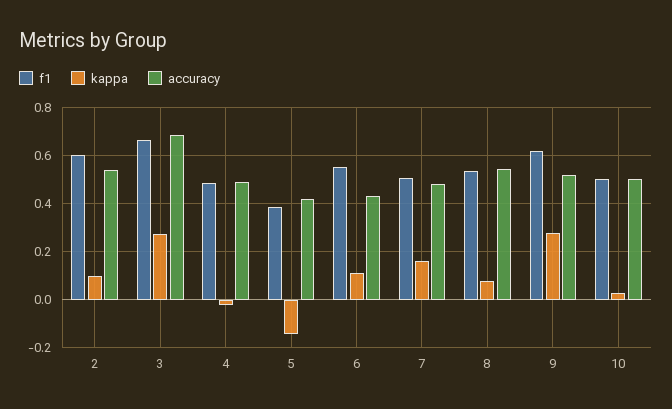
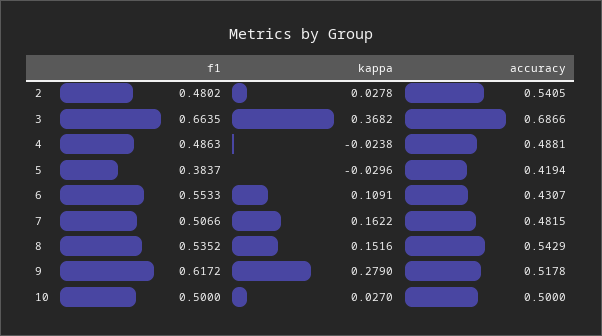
f1, 2: 0.6 -> 0.4802
kappa, 2: 0.1 -> 0.0278
kappa, 3: 0.275 -> 0.3682
kappa, 5: -0.15 -> -0.0296
kappa, 8: 0.075 -> 0.1516

